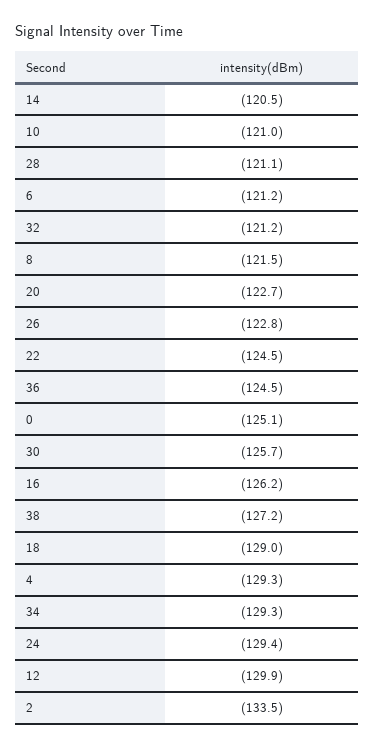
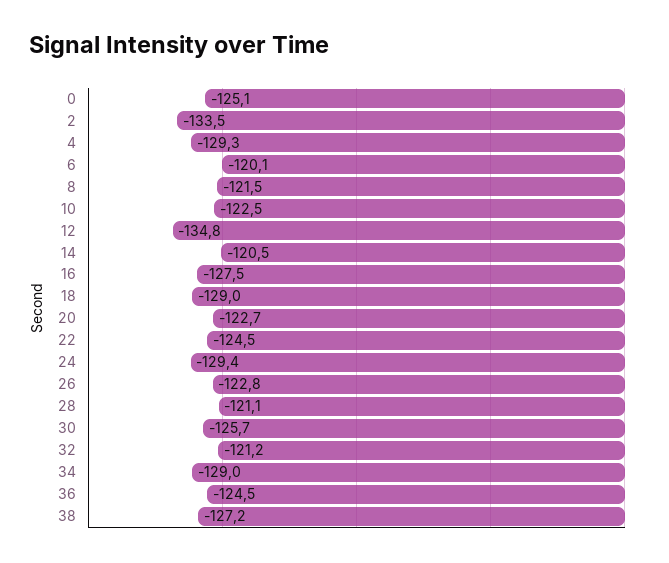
10: -121 -> -122.5
6: -121.2 -> -120.1
16: -126.2 -> -127.5
34: -129.3 -> -129
12: -129.9 -> -134.8

